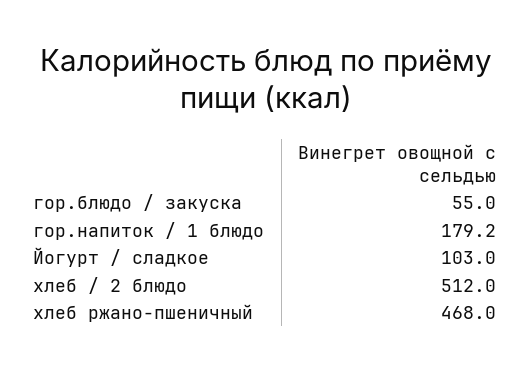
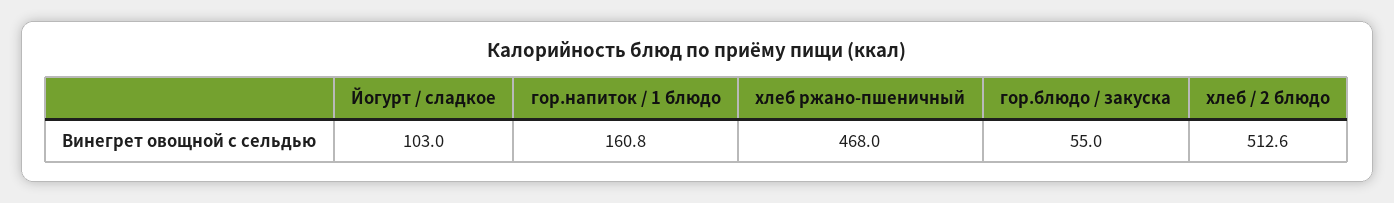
гор.напиток / 1 блюдо: 179.2 -> 160.8
хлеб / 2 блюдо: 512 -> 512.6

